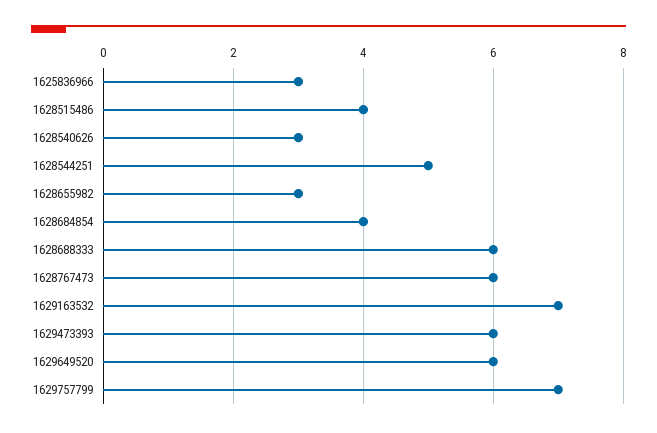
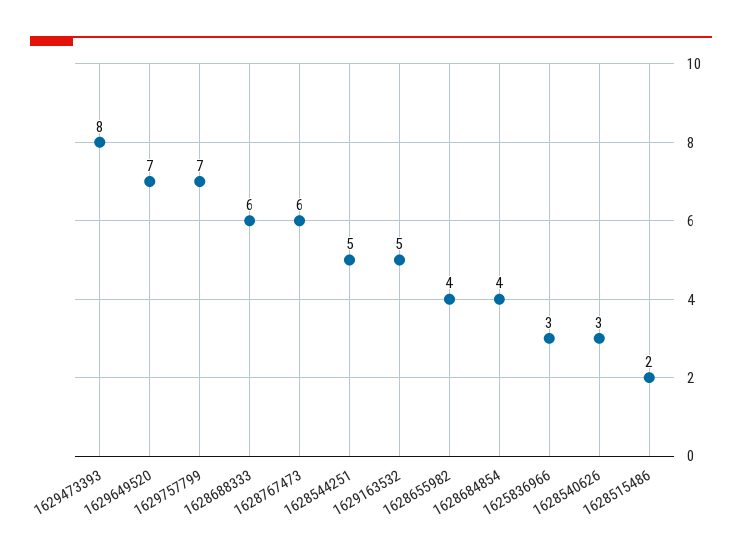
1628515486: 4 -> 2
1628655982: 3 -> 4
1629163532: 7 -> 5
1629473393: 6 -> 8
1629649520: 6 -> 7

